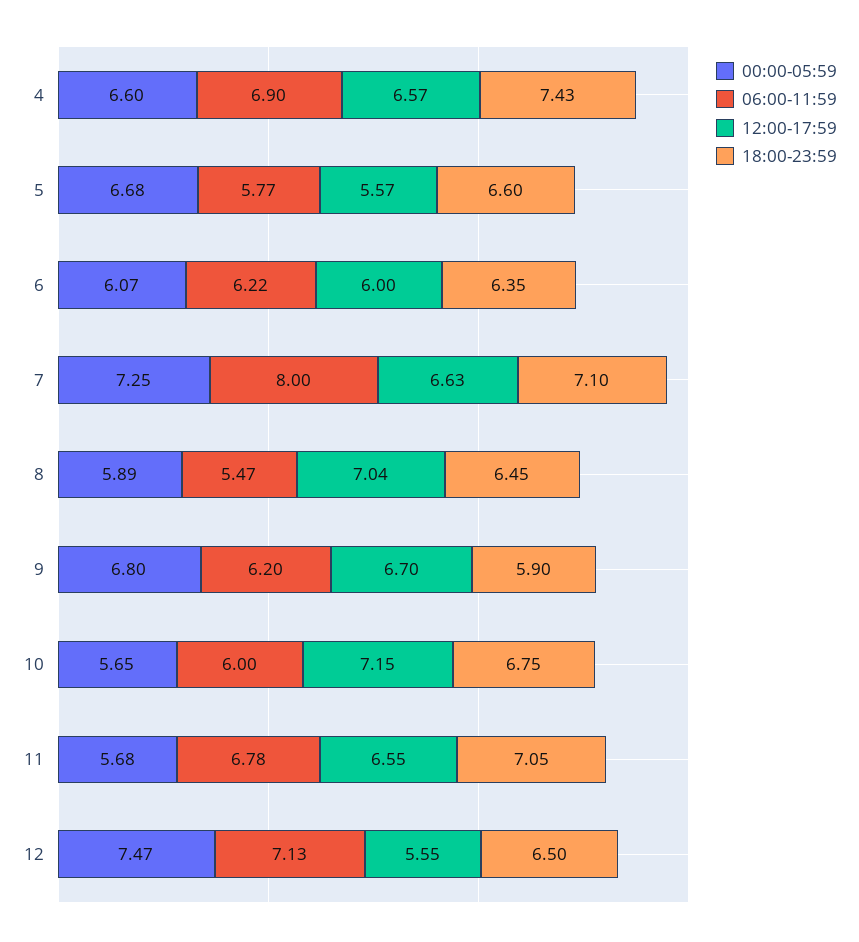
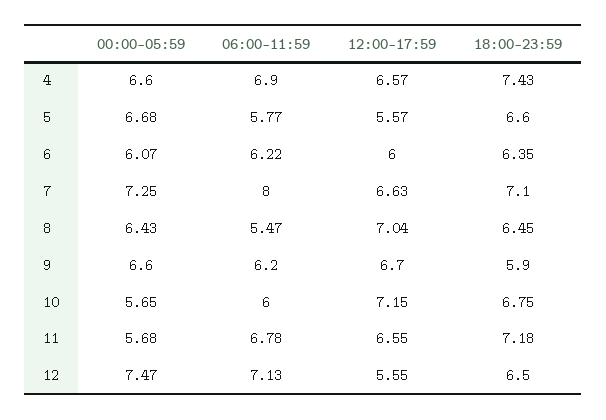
00:00-05:59, 8: 5.89 -> 6.43
00:00-05:59, 9: 6.8 -> 6.6
18:00-23:59, 11: 7.05 -> 7.18

